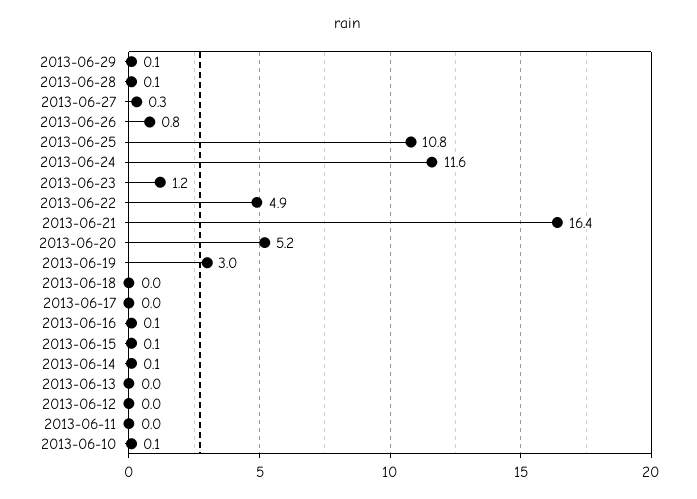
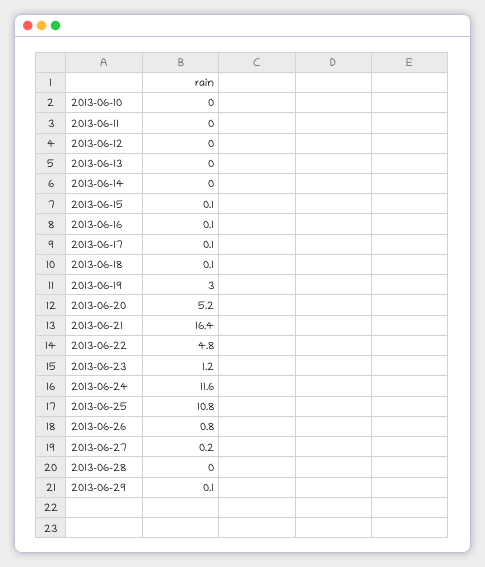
2013-06-28: 0.1 -> 0
2013-06-27: 0.3 -> 0.2
2013-06-22: 4.9 -> 4.8
2013-06-18: 0 -> 0.1
2013-06-17: 0 -> 0.1
2013-06-14: 0.1 -> 0
2013-06-10: 0.1 -> 0

